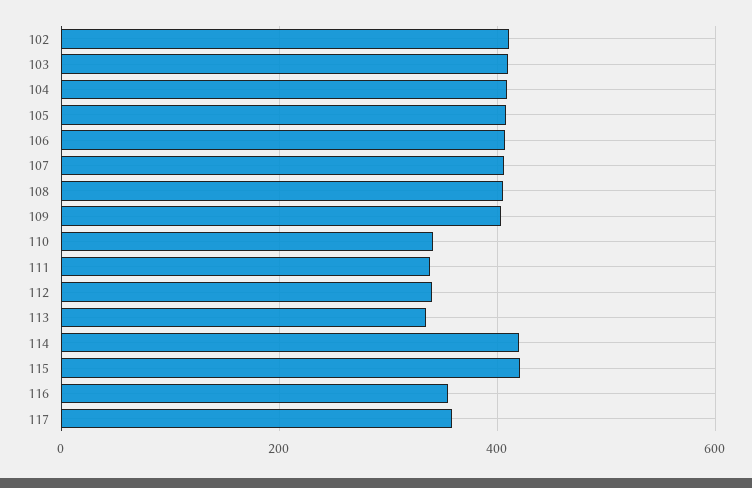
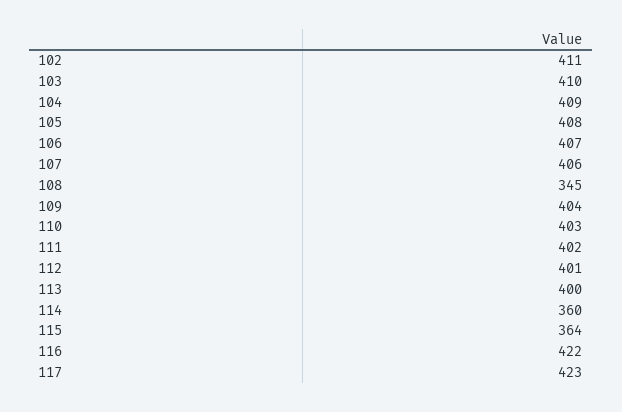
108: 400 -> 345
110: 340 -> 403
111: 340 -> 402
112: 340 -> 401
113: 340 -> 400
114: 420 -> 360
115: 420 -> 364
116: 360 -> 422
117: 360 -> 423

